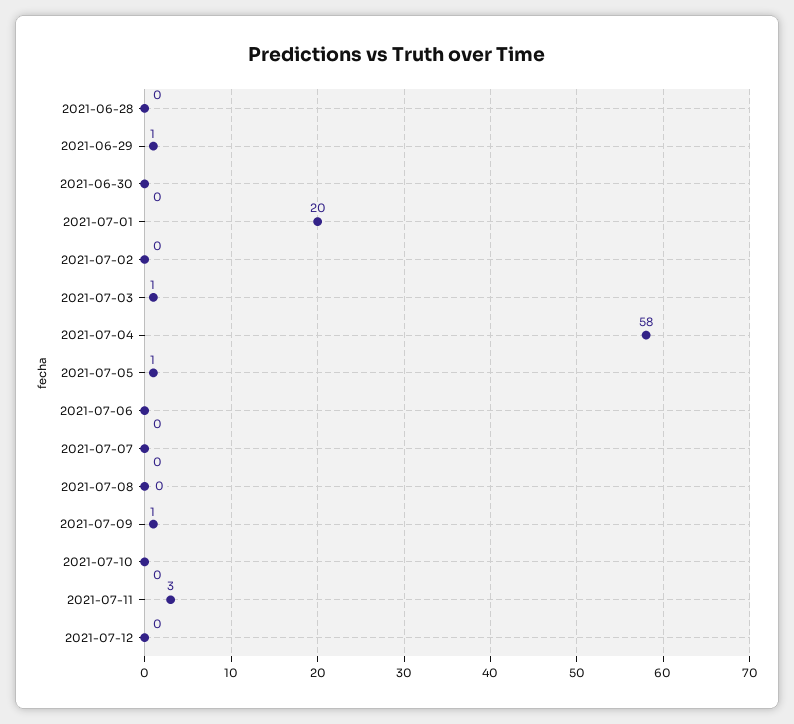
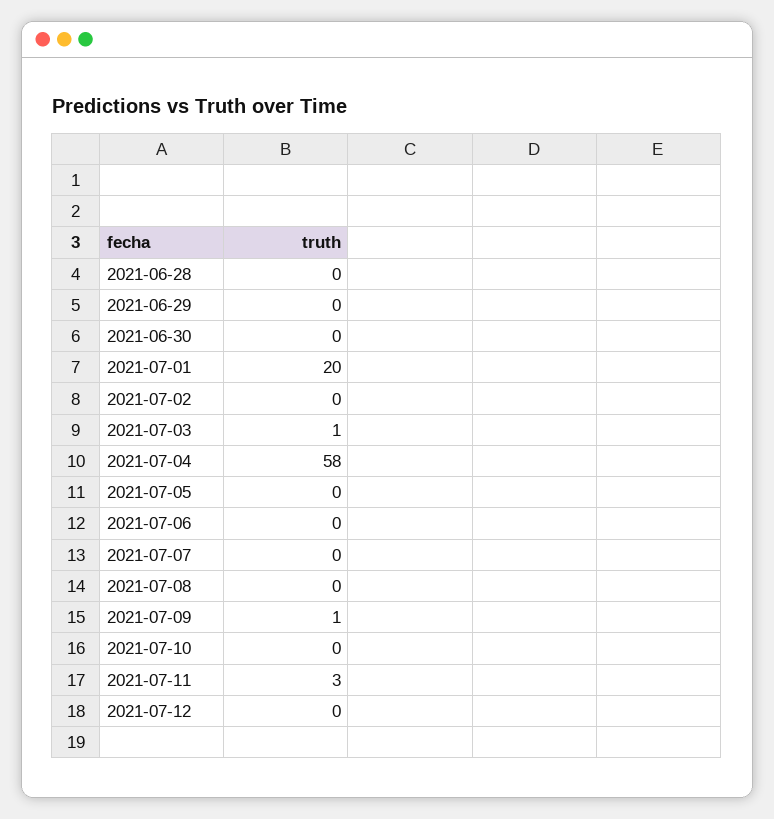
2021-06-29: 1 -> 0
2021-07-05: 1 -> 0

